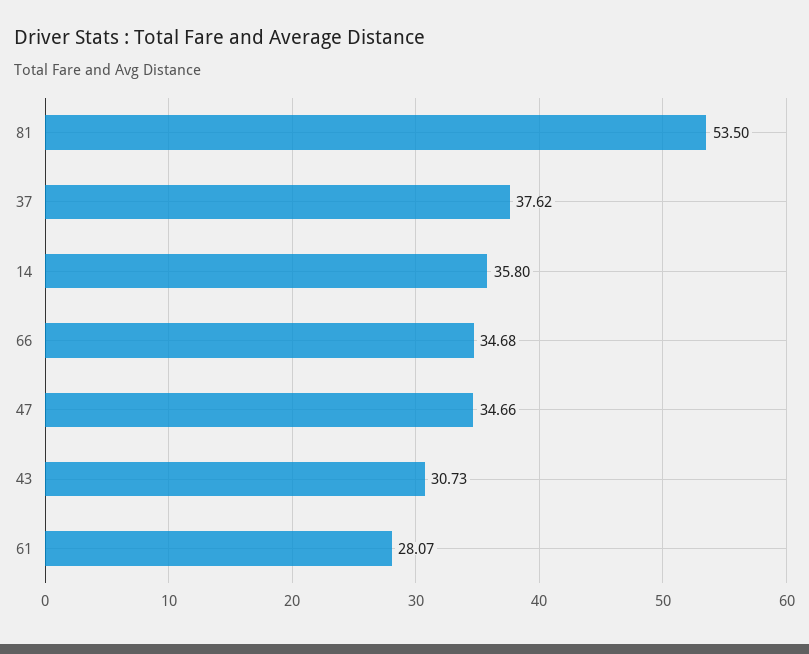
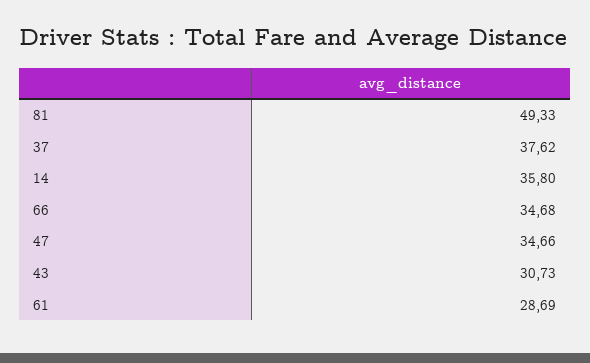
81: 53.5 -> 49.33
61: 28.07 -> 28.69

